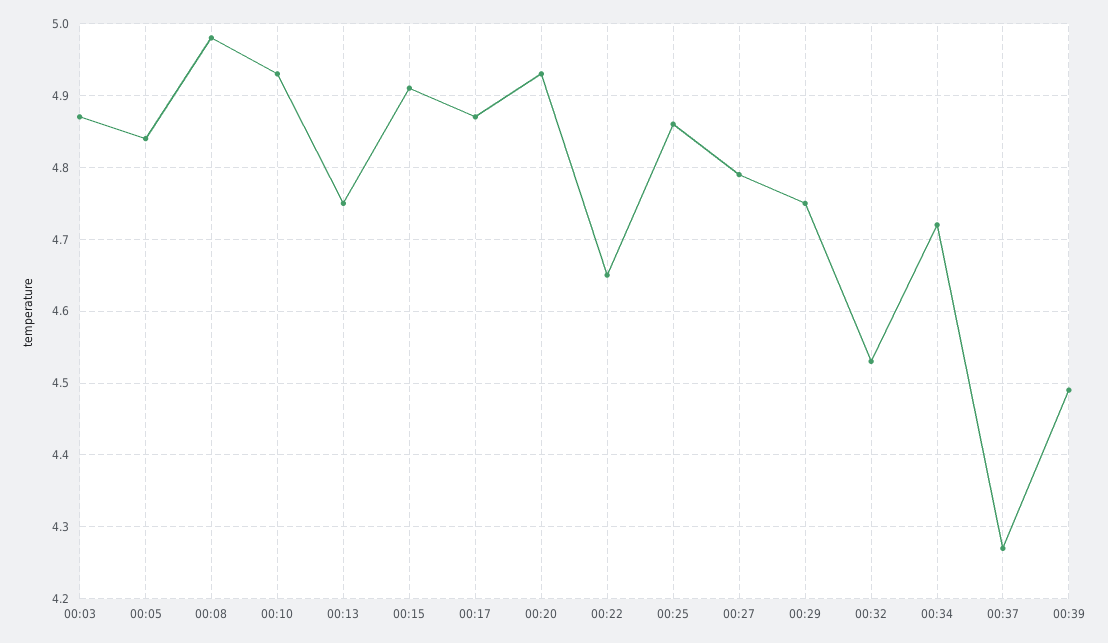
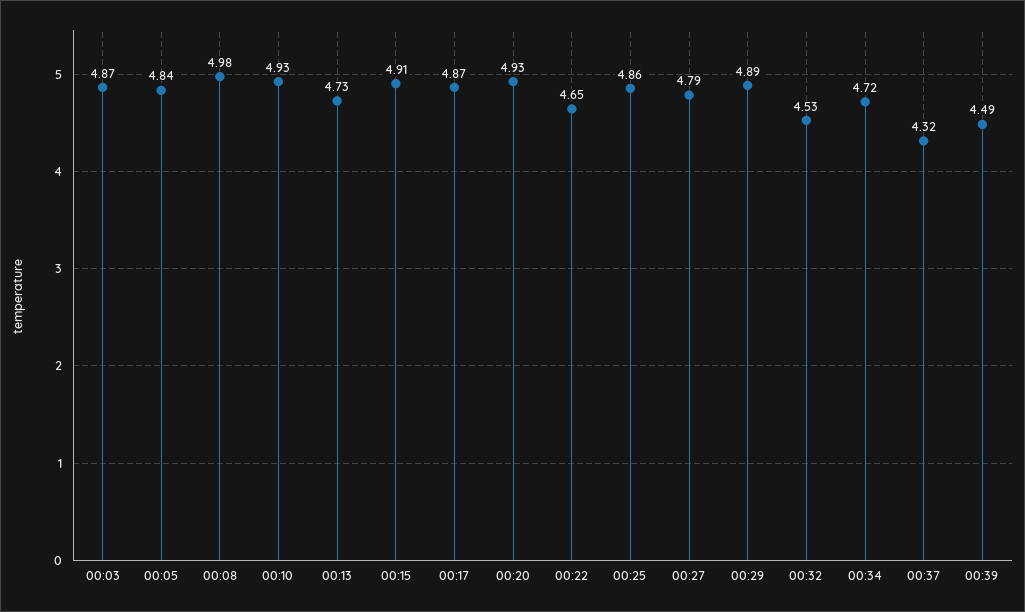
00:13: 4.75 -> 4.73
00:29: 4.75 -> 4.89
00:37: 4.27 -> 4.32

